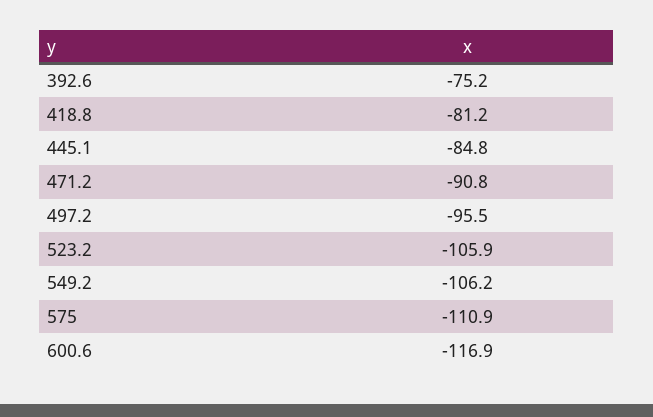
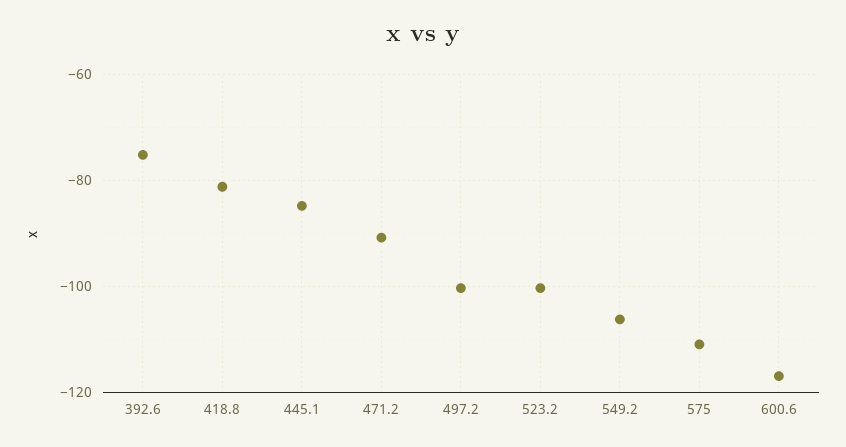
497.2: -95.5 -> -100
523.2: -105.9 -> -100

